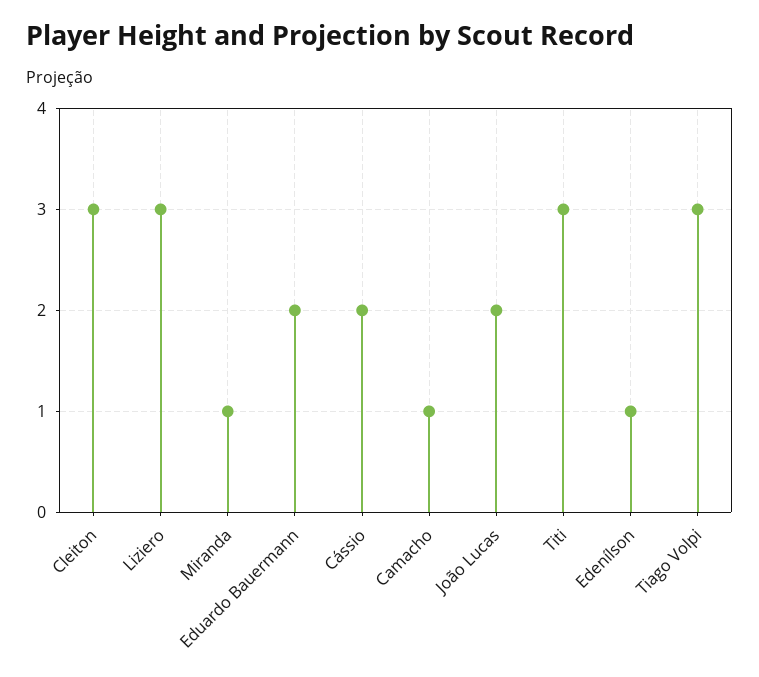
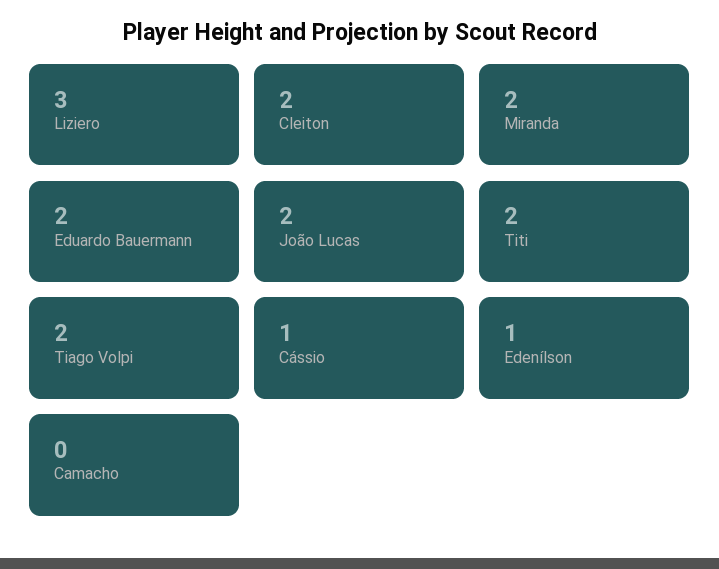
Cleiton: 3 -> 2
Miranda: 1 -> 2
Cássio: 2 -> 1
Camacho: 1 -> 0
Titi: 3 -> 2
Tiago Volpi: 3 -> 2

